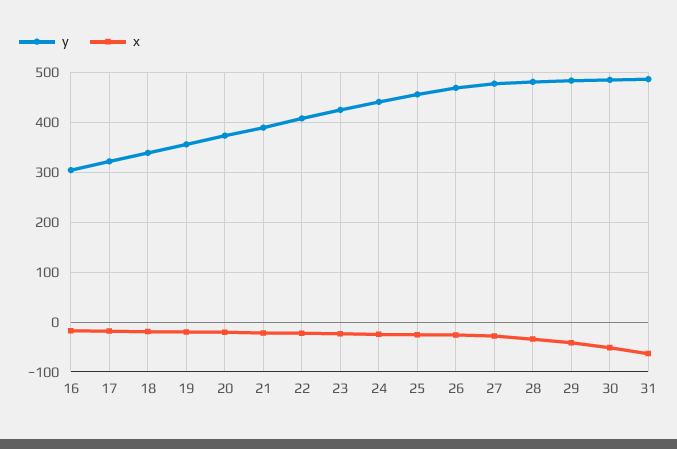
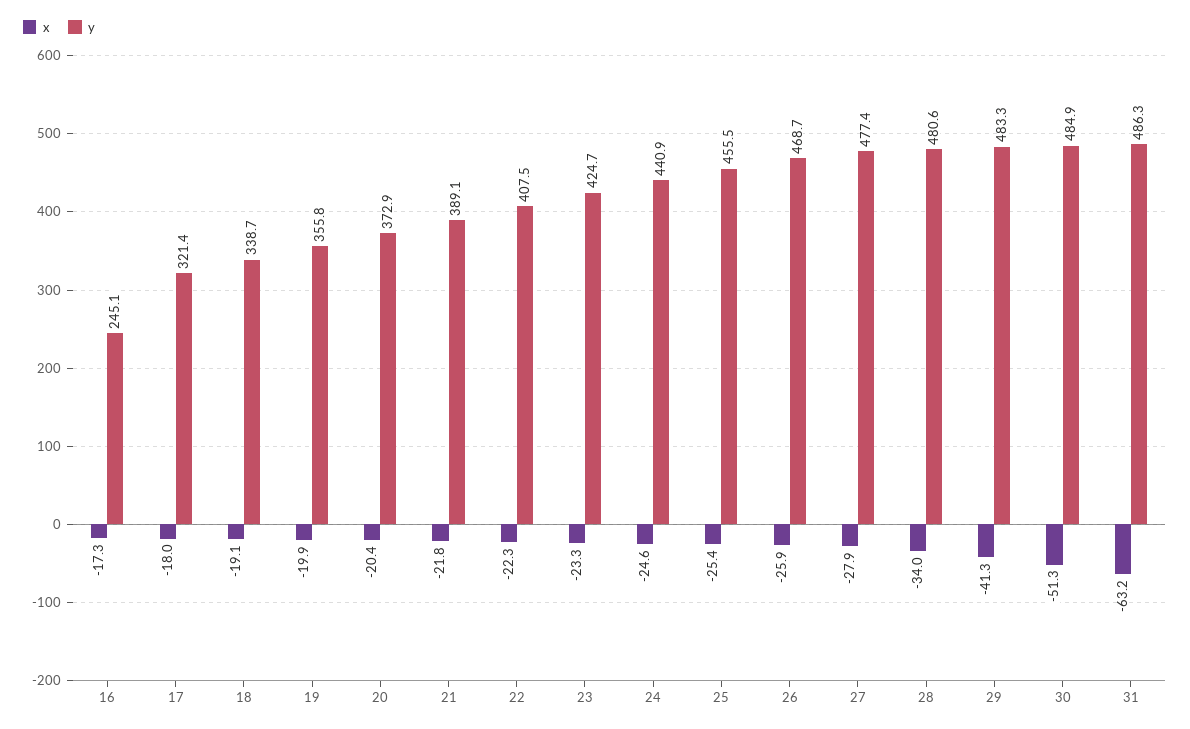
y, 16: 300 -> 245.1

